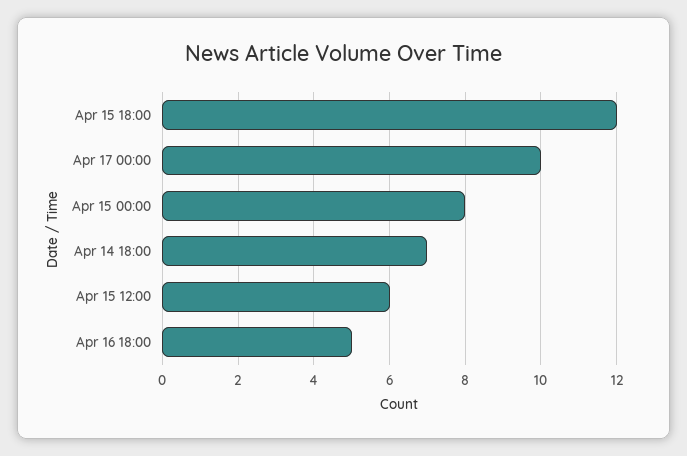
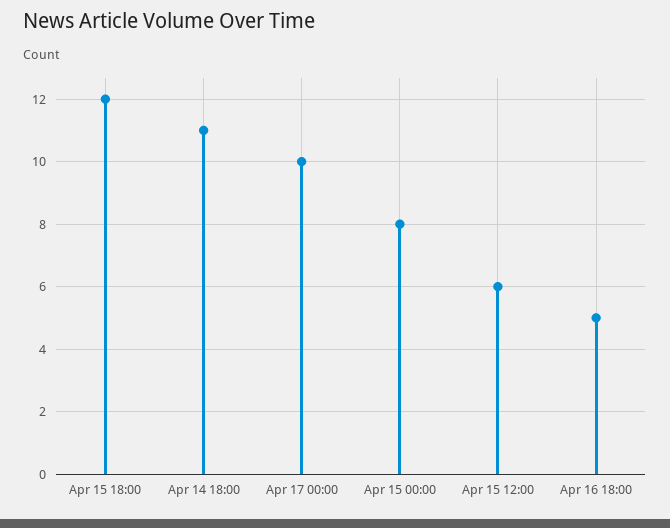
Apr 14 18:00: 7 -> 11

